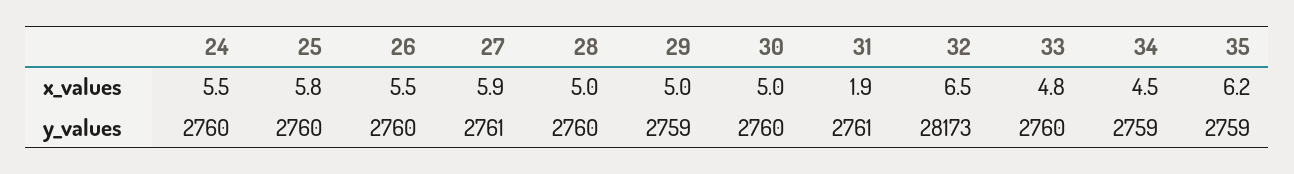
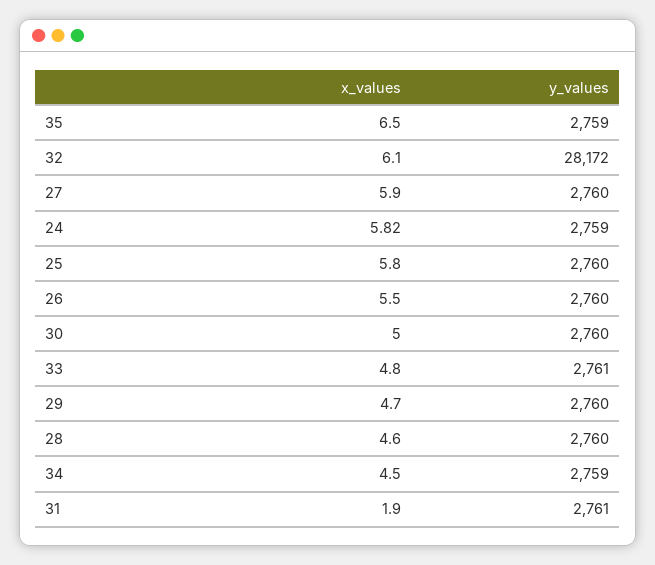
24, x_values: 5.5 -> 5.82
28, x_values: 5 -> 4.6
29, x_values: 5 -> 4.7
32, x_values: 6.5 -> 6.1
35, x_values: 6.2 -> 6.5
24, y_values: 2760 -> 2759
27, y_values: 2761 -> 2760
29, y_values: 2759 -> 2760
32, y_values: 28173 -> 28172
33, y_values: 2760 -> 2761

